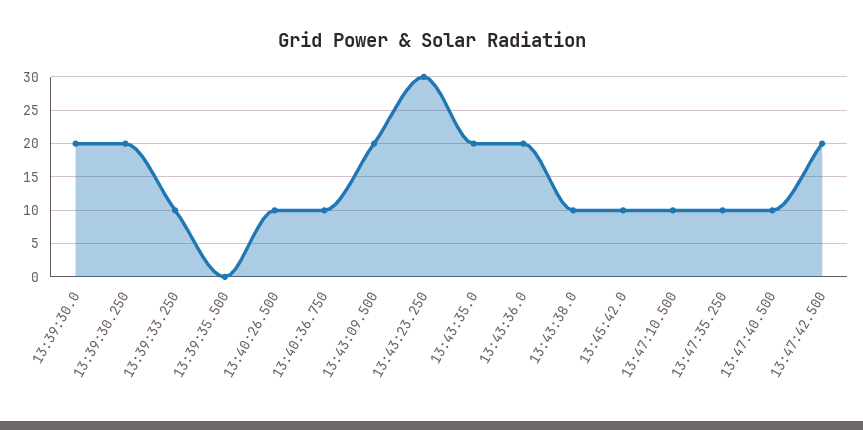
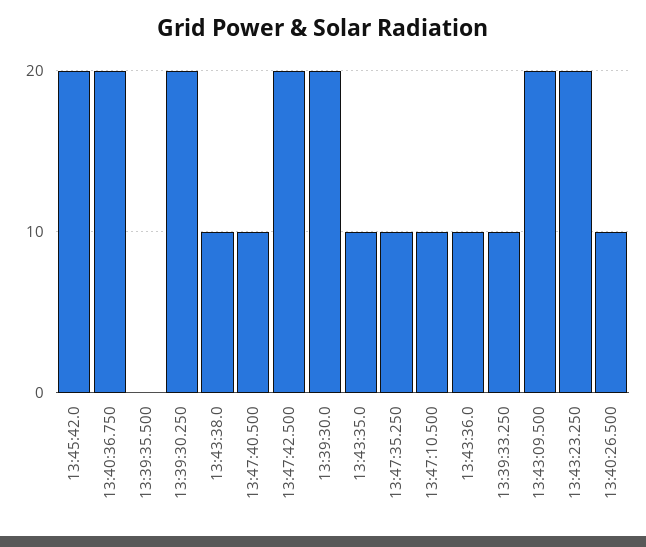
13:40:36.750: 10 -> 20
13:43:23.250: 30 -> 20
13:43:35.0: 20 -> 10
13:43:36.0: 20 -> 10
13:45:42.0: 10 -> 20

